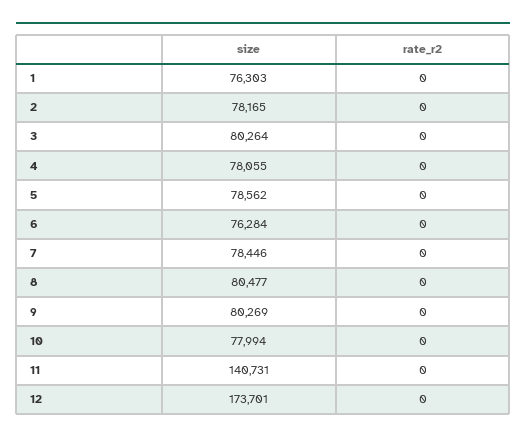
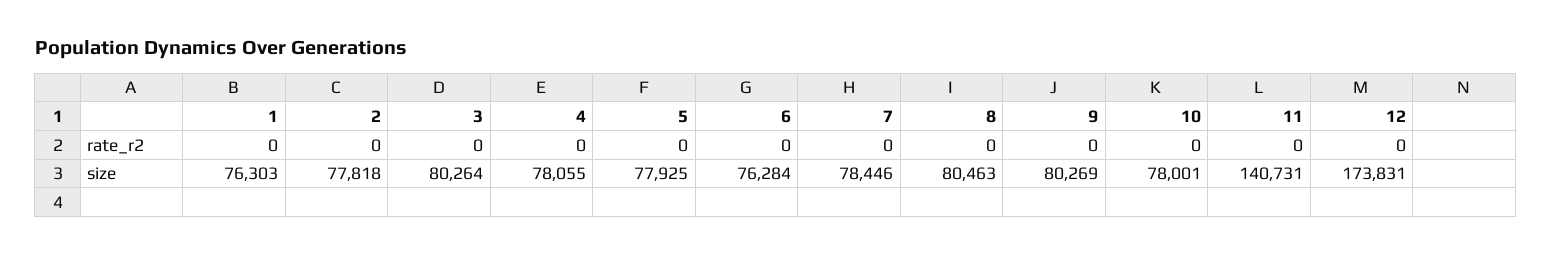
size, 2: 78165 -> 77818
size, 5: 78562 -> 77925
size, 8: 80477 -> 80463
size, 10: 77994 -> 78001
size, 12: 173701 -> 173831

